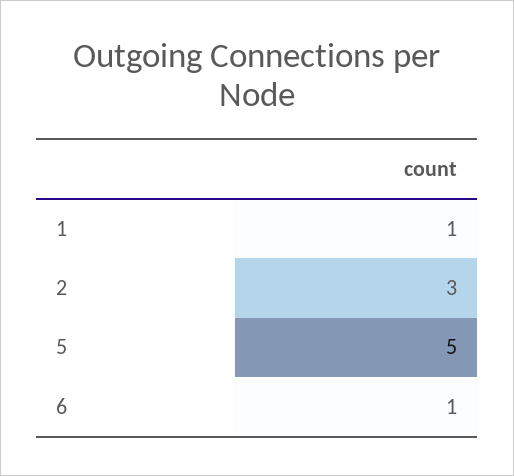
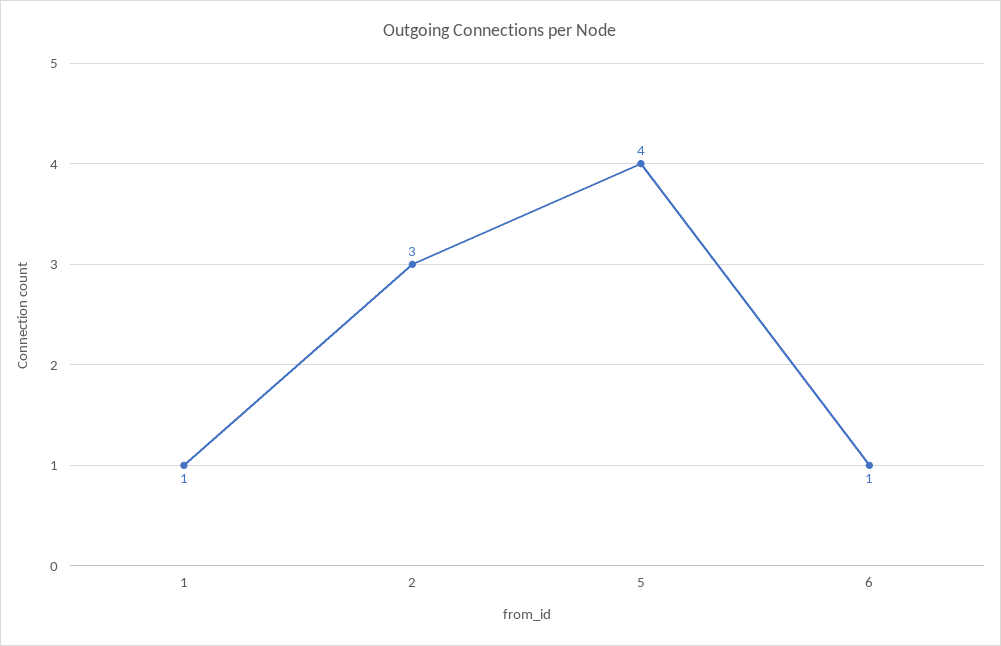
5: 5 -> 4

